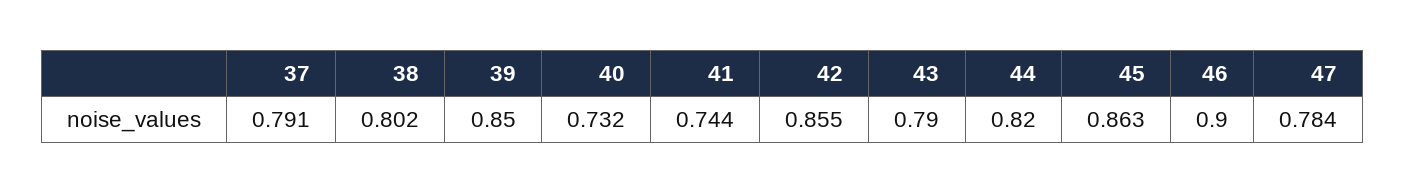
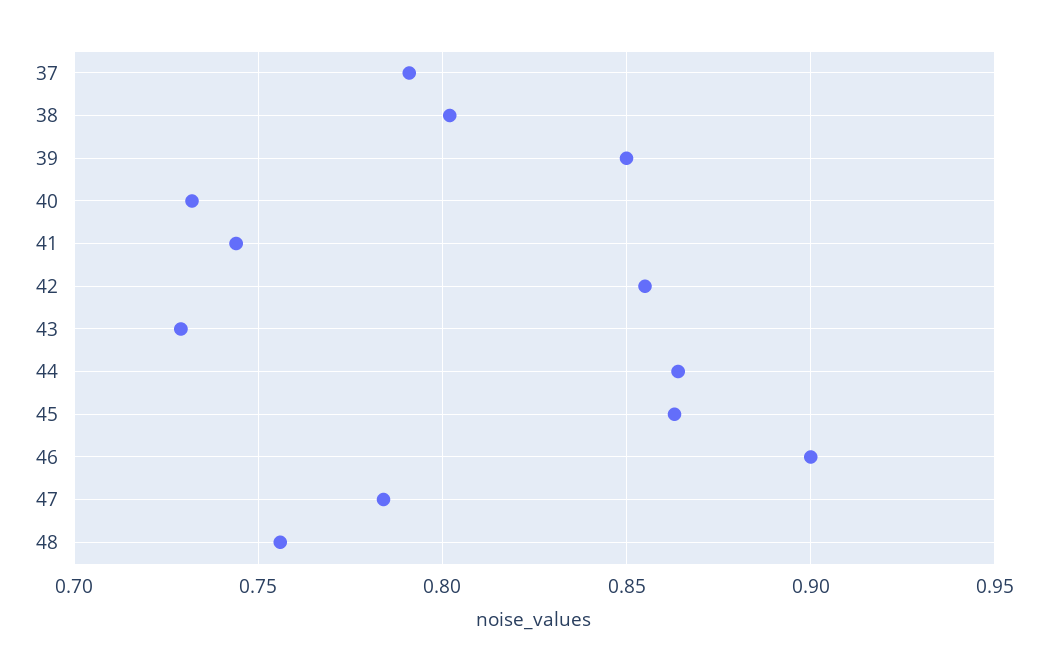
43: 0.79 -> 0.73
44: 0.82 -> 0.865
48: none -> 0.755

